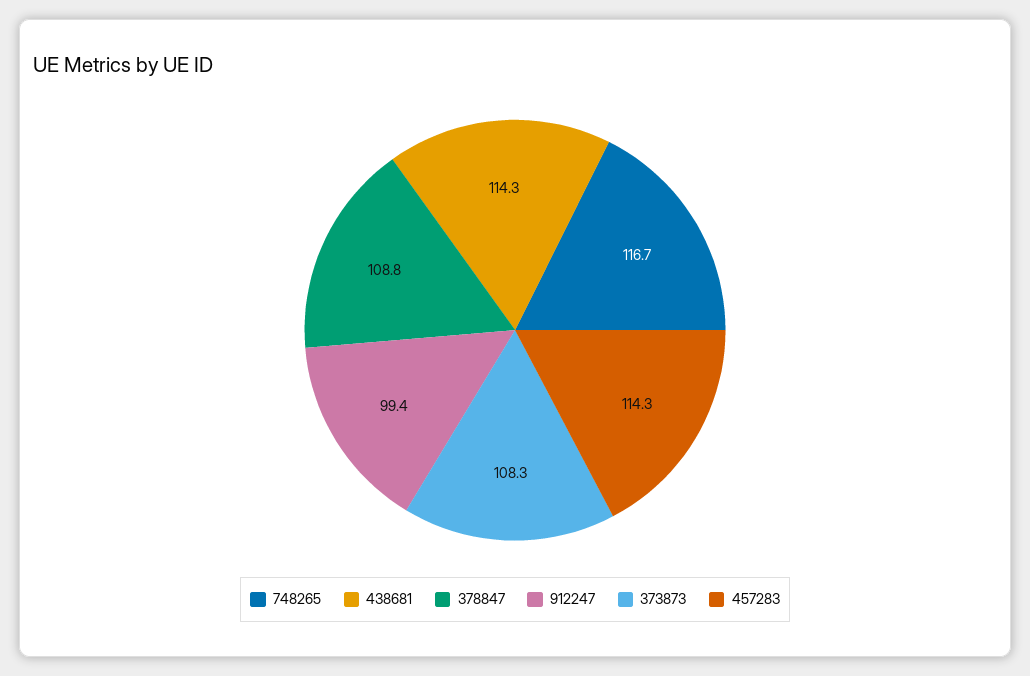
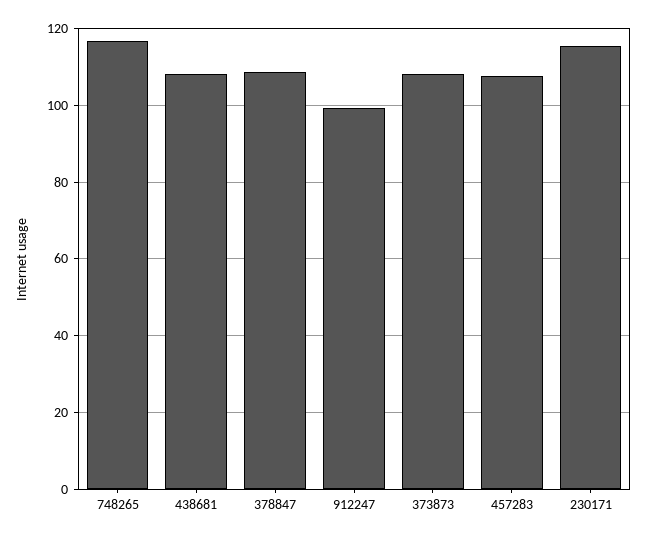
438681: 114.3 -> 108
457283: 114.3 -> 108
230171: none -> 116

